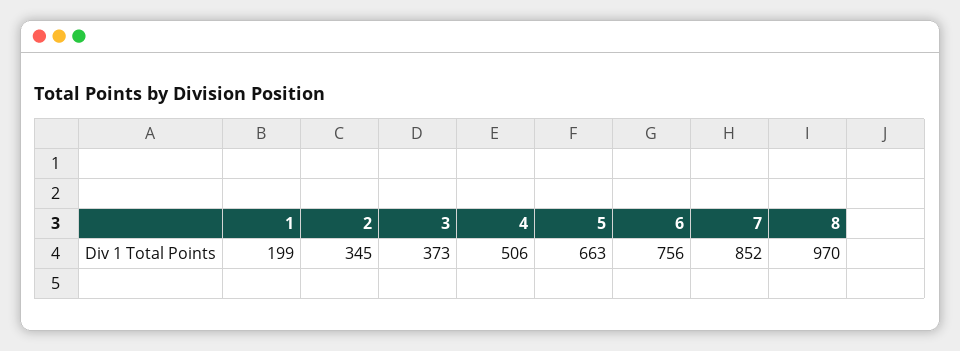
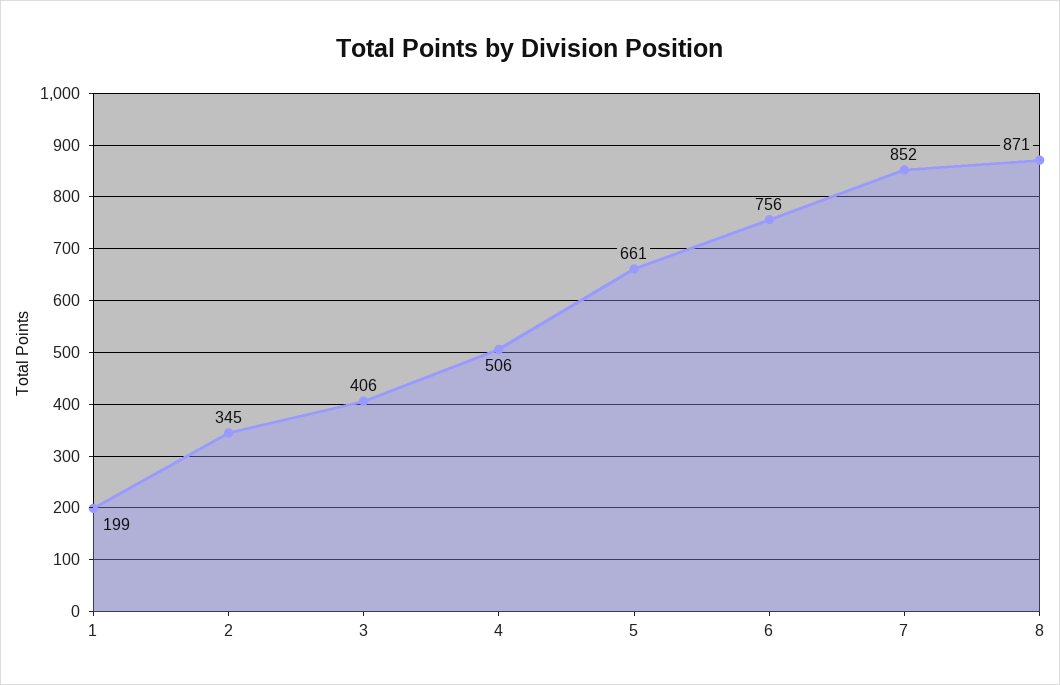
3: 373 -> 406
5: 663 -> 661
8: 970 -> 871

